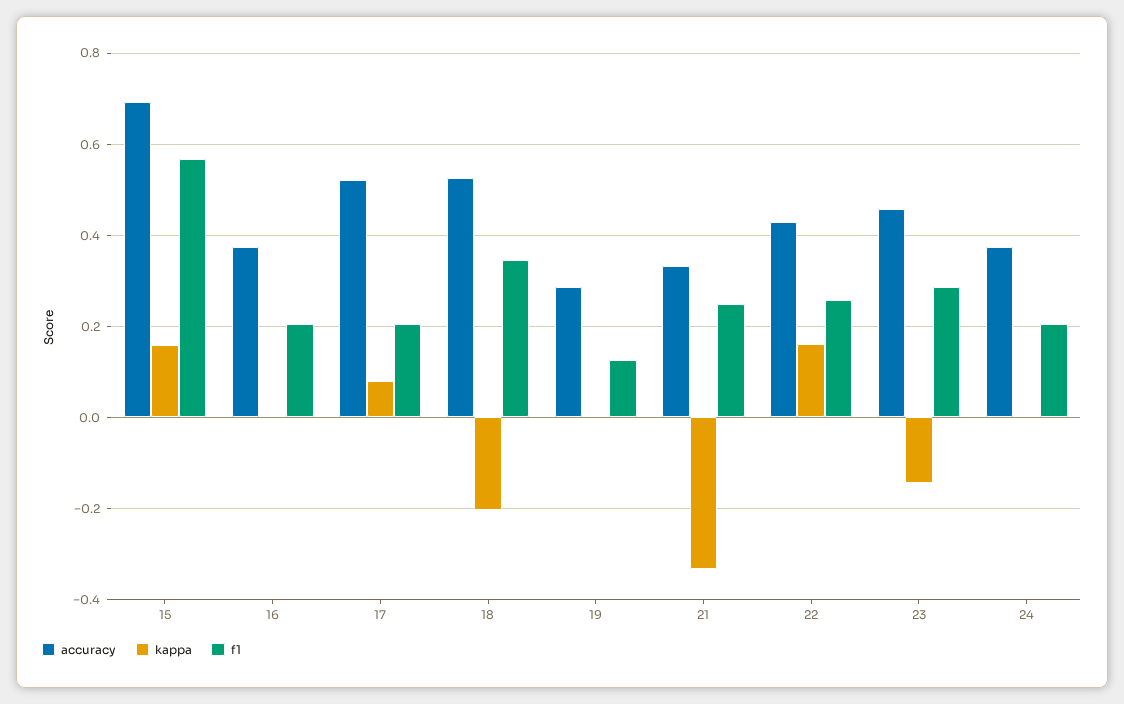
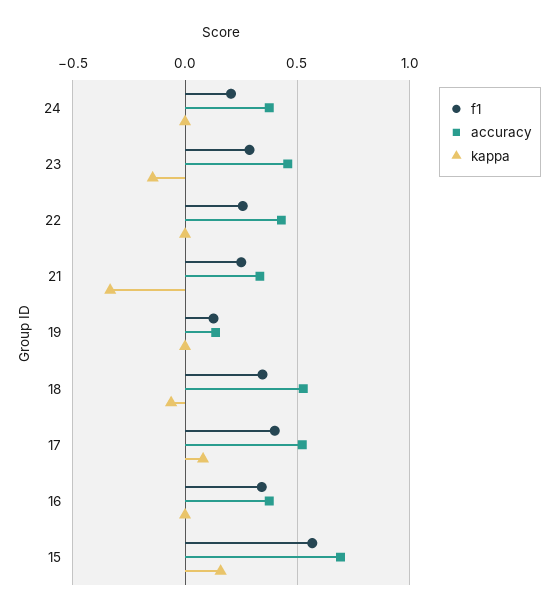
f1, 16: 0.2 -> 0.35
f1, 17: 0.2 -> 0.4
kappa, 18: -0.2 -> -0.05
accuracy, 19: 0.28 -> 0.15
kappa, 22: 0.16 -> 0

